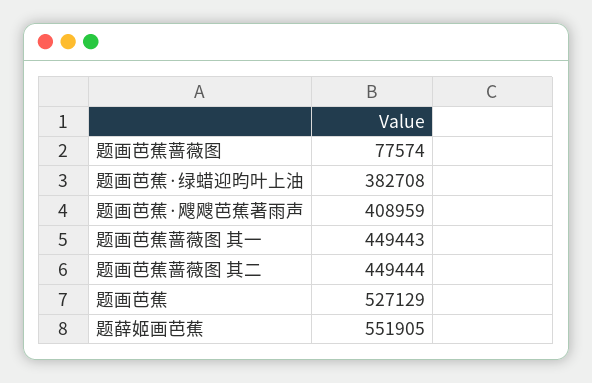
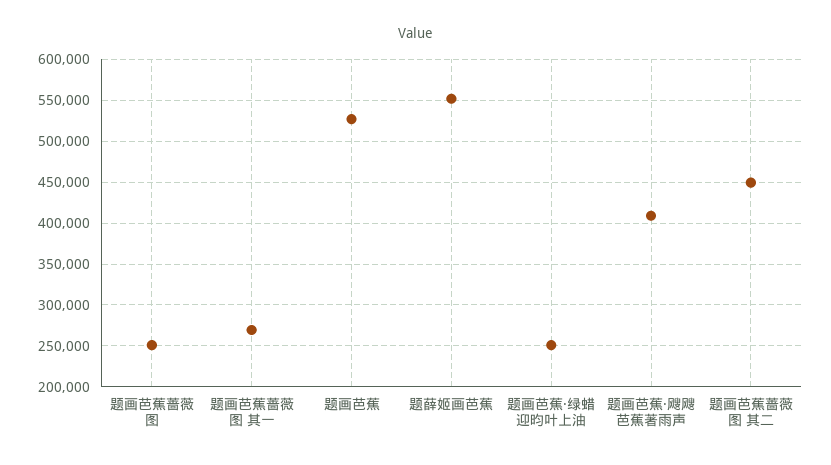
题画芭蕉蔷薇图: 77574 -> 250000
题画芭蕉·绿蜡迎昀叶上油: 382708 -> 250000
题画芭蕉蔷薇图 其一: 449443 -> 270000

